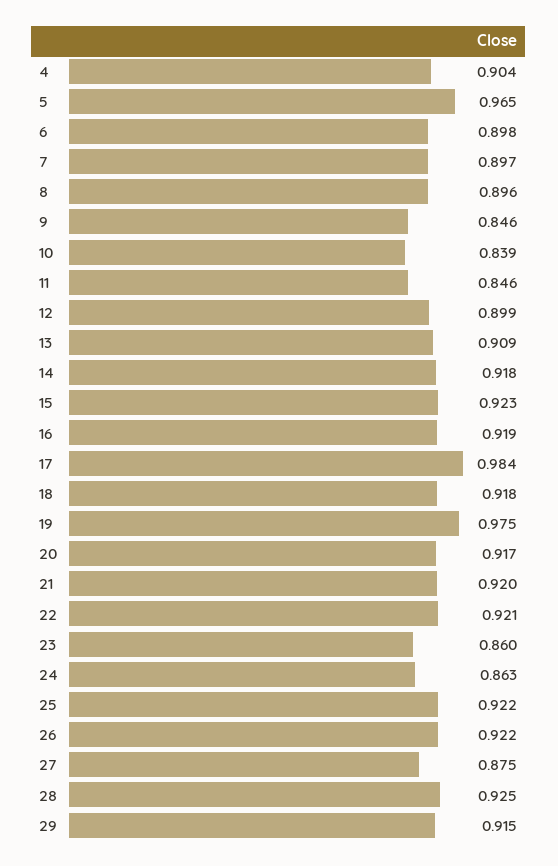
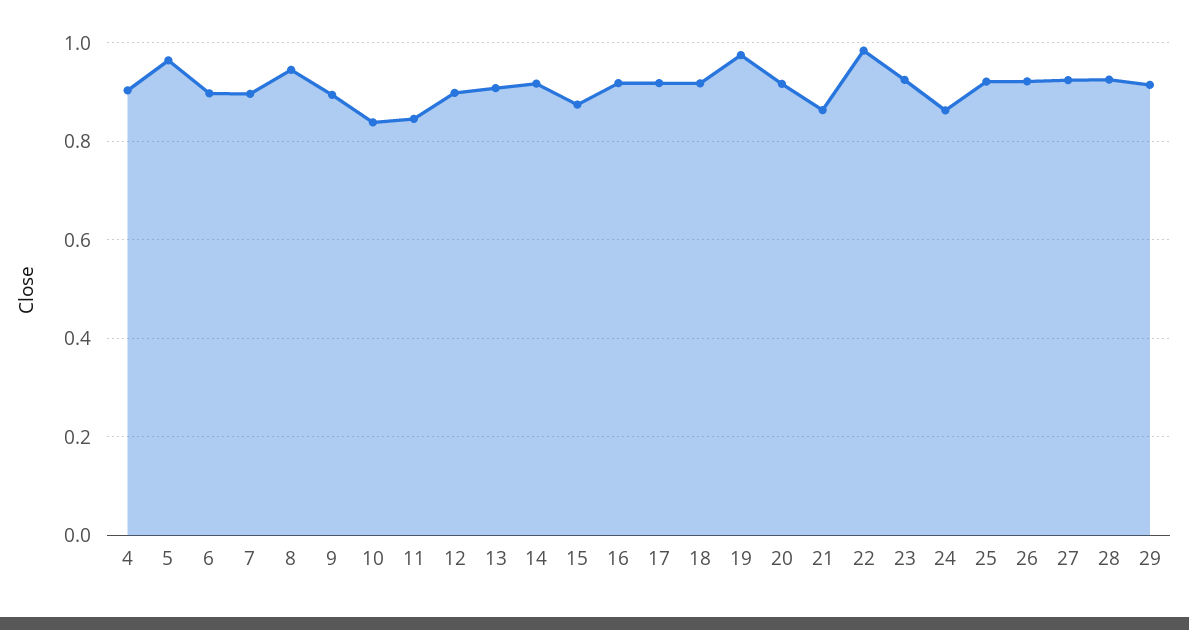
8: 0.896 -> 0.94
9: 0.846 -> 0.9
15: 0.923 -> 0.88
17: 0.984 -> 0.92
21: 0.92 -> 0.86
22: 0.921 -> 0.98
23: 0.86 -> 0.92
27: 0.875 -> 0.92

